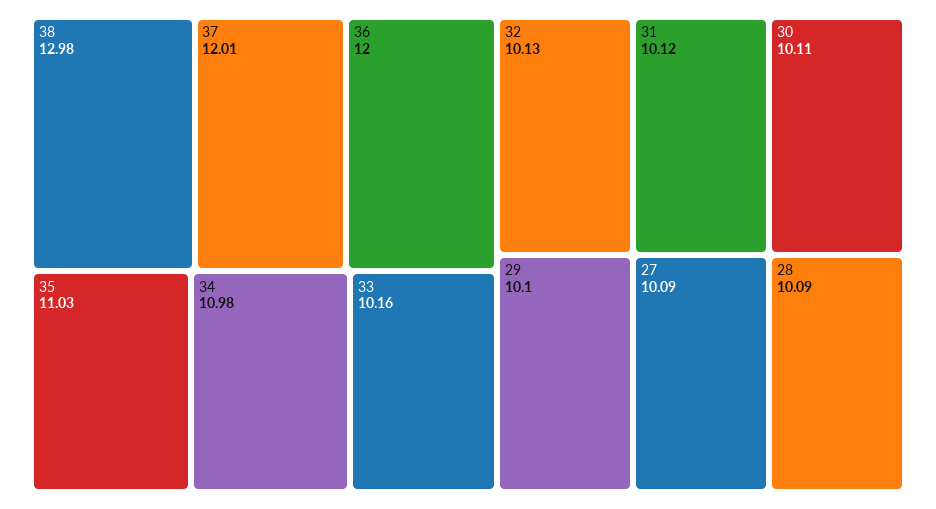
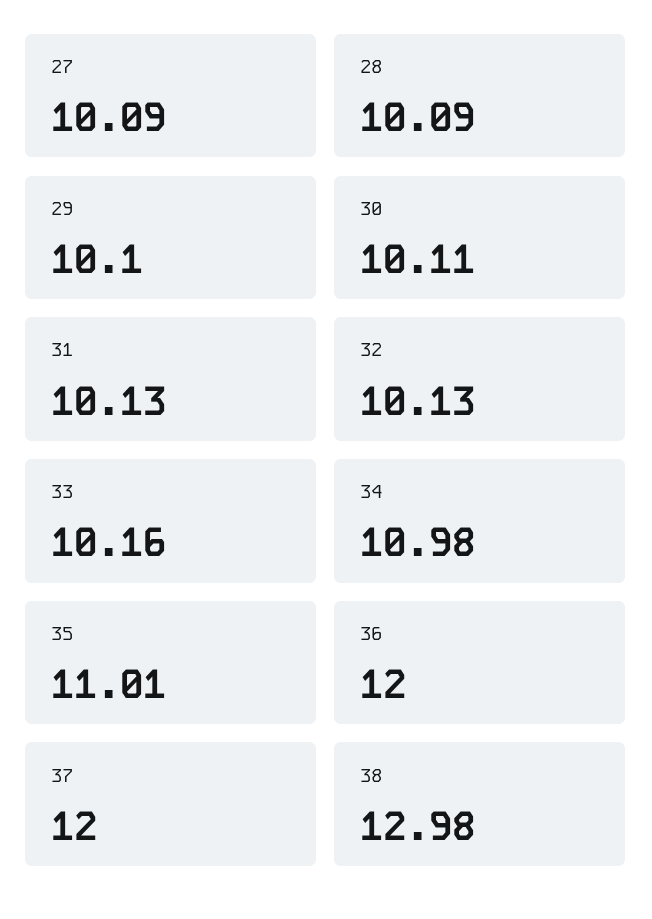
37: 12.01 -> 12
35: 11.03 -> 11.01
31: 10.12 -> 10.13

